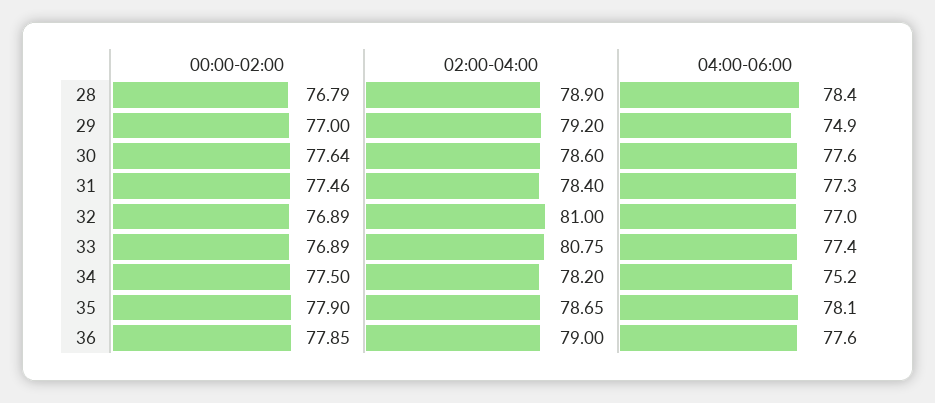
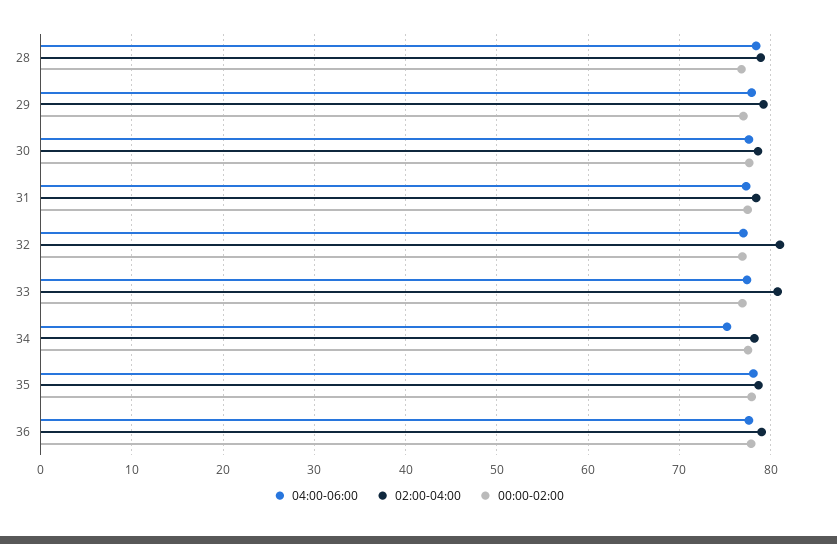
04:00-06:00, 29: 74.9 -> 78

